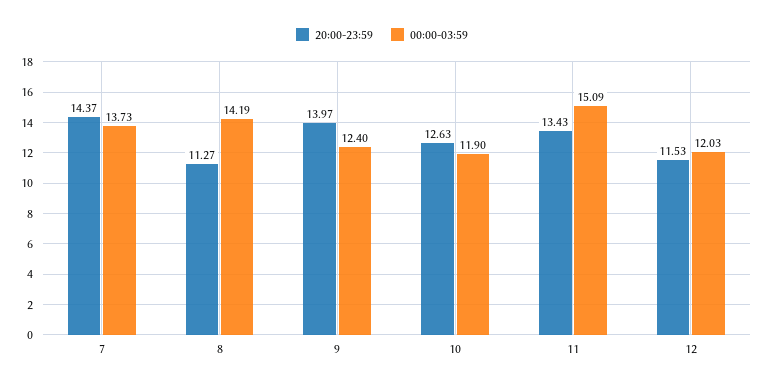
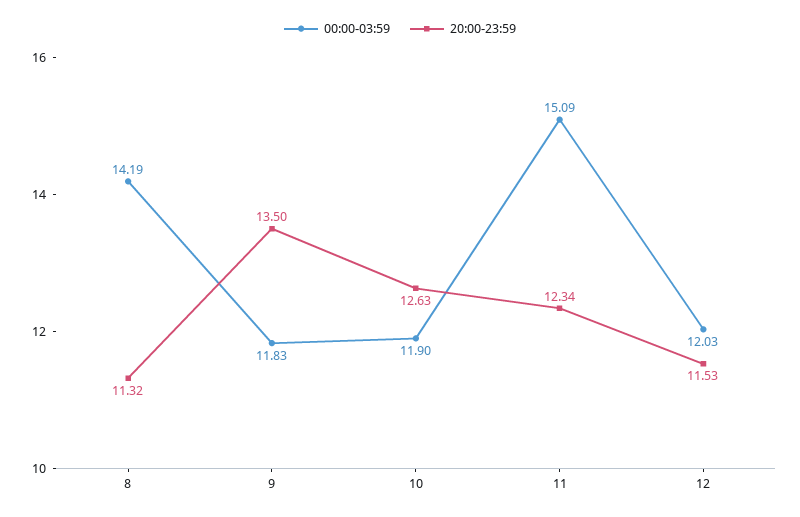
20:00-23:59, 7: 14.37 -> none
00:00-03:59, 7: 13.73 -> none
20:00-23:59, 8: 11.27 -> 11.32
20:00-23:59, 9: 13.97 -> 13.5
00:00-03:59, 9: 12.4 -> 11.83
20:00-23:59, 11: 13.43 -> 12.34

